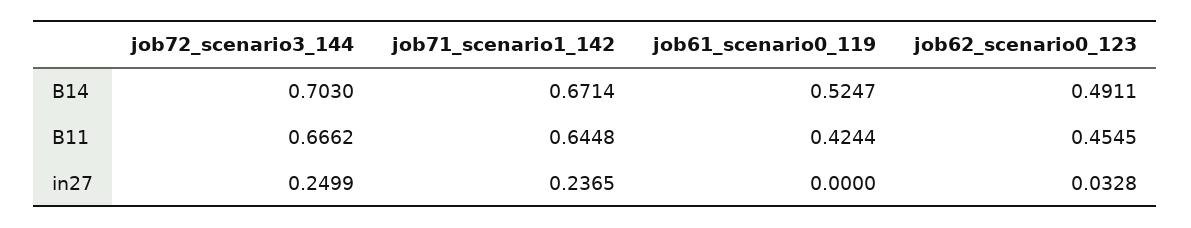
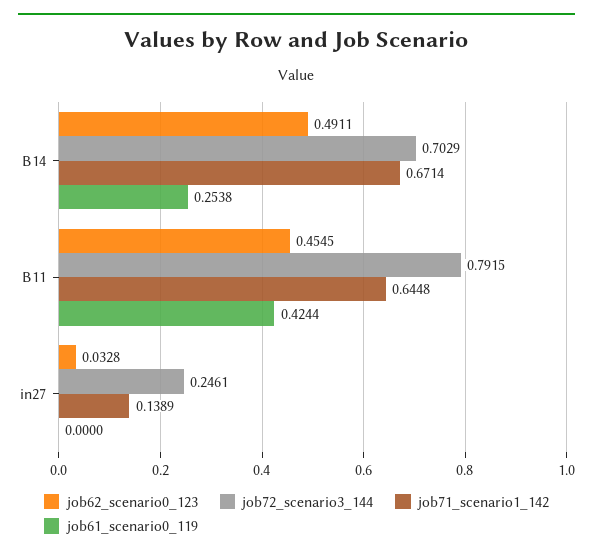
job72_scenario3_144, B14: 0.703 -> 0.7029
job61_scenario0_119, B14: 0.5247 -> 0.2538
job72_scenario3_144, B11: 0.6662 -> 0.7915
job72_scenario3_144, in27: 0.2499 -> 0.2461
job71_scenario1_142, in27: 0.2365 -> 0.1389

